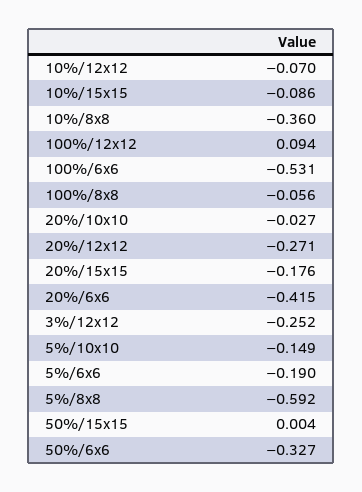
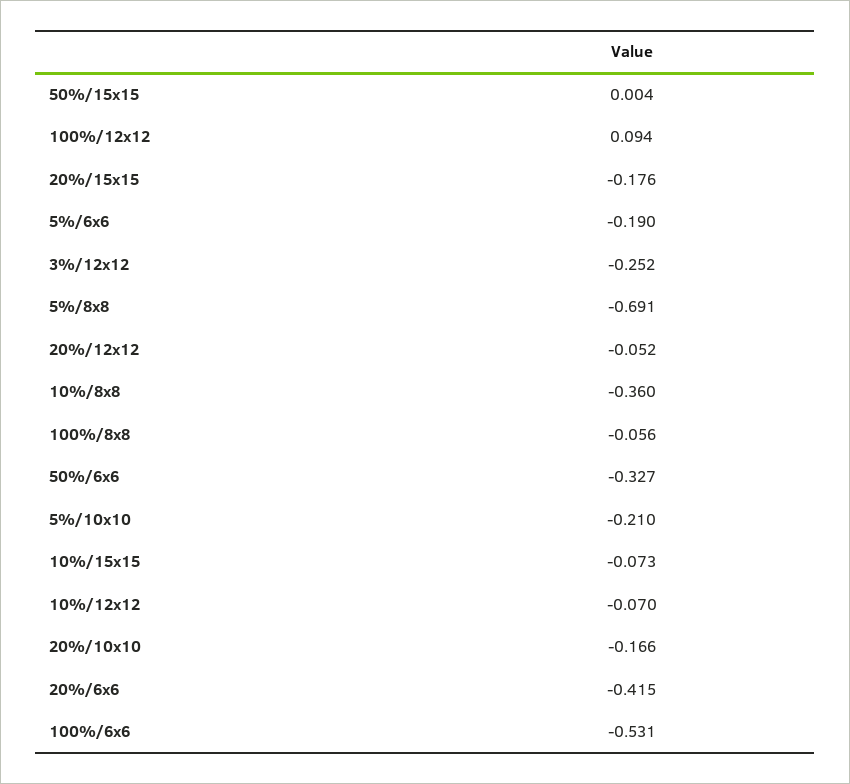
10%/15x15: -0.086 -> -0.073
20%/10x10: -0.027 -> -0.166
20%/12x12: -0.271 -> -0.052
5%/10x10: -0.149 -> -0.21
5%/8x8: -0.592 -> -0.691

